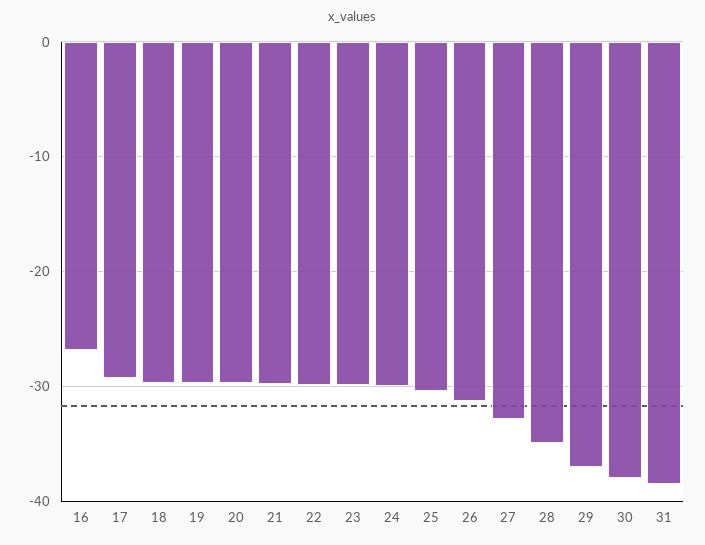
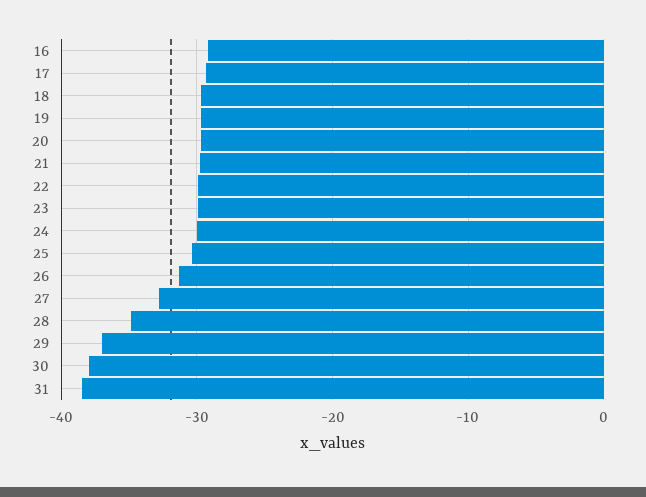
16: -27 -> -29

